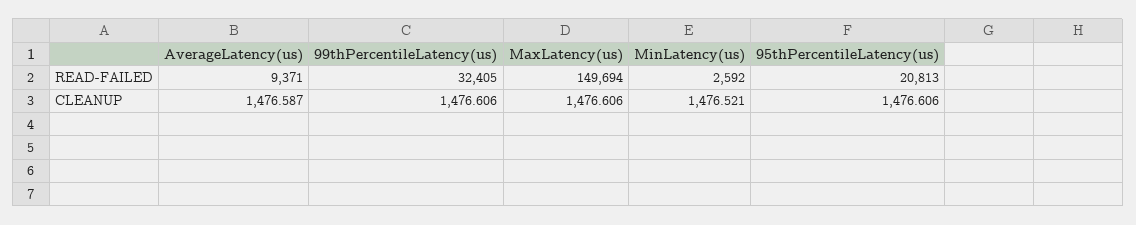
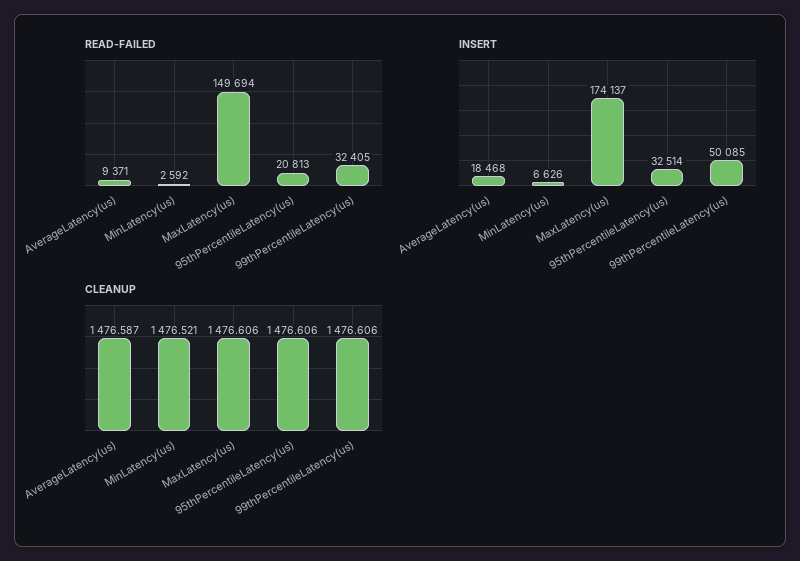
INSERT, AverageLatency(us): none -> 18468
INSERT, MinLatency(us): none -> 6626
INSERT, MaxLatency(us): none -> 174137
INSERT, 95thPercentileLatency(us): none -> 32514
INSERT, 99thPercentileLatency(us): none -> 50085

